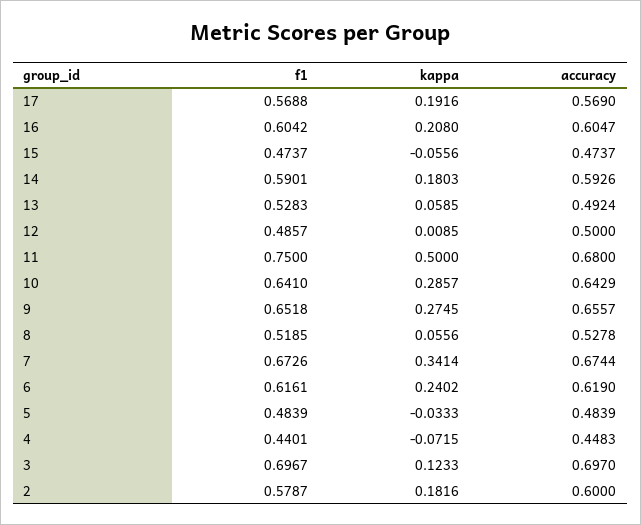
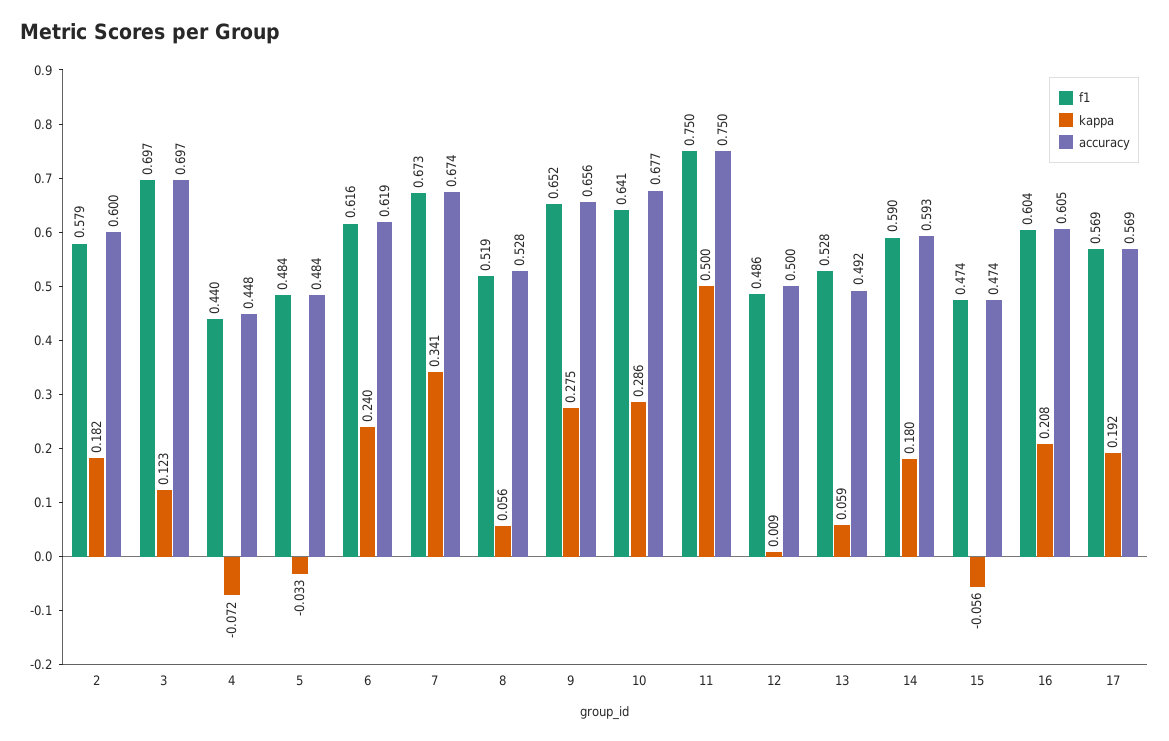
accuracy, 11: 0.68 -> 0.75
accuracy, 10: 0.6429 -> 0.677

